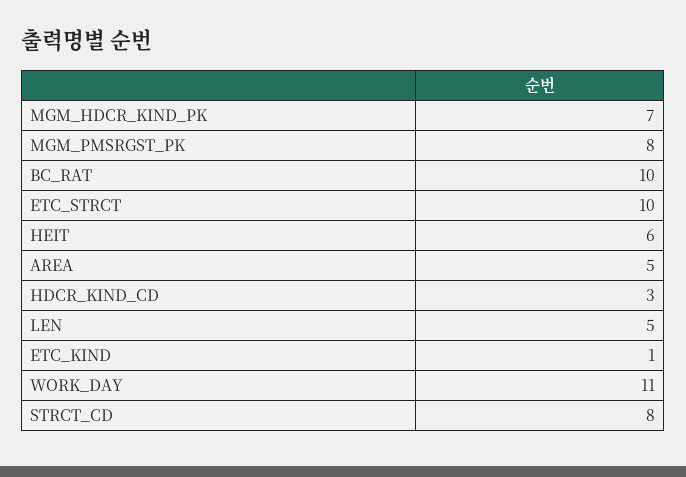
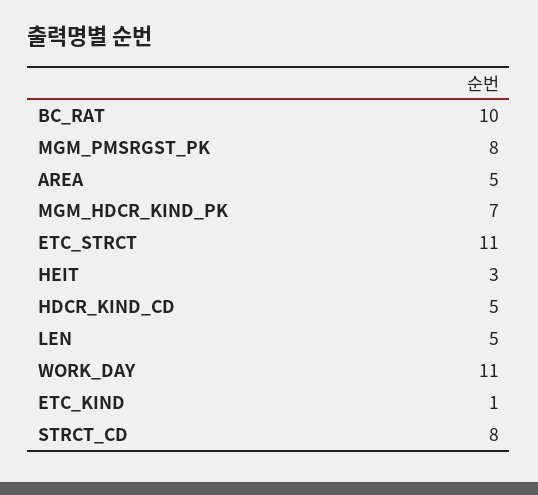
ETC_STRCT: 10 -> 11
HEIT: 6 -> 3
HDCR_KIND_CD: 3 -> 5

